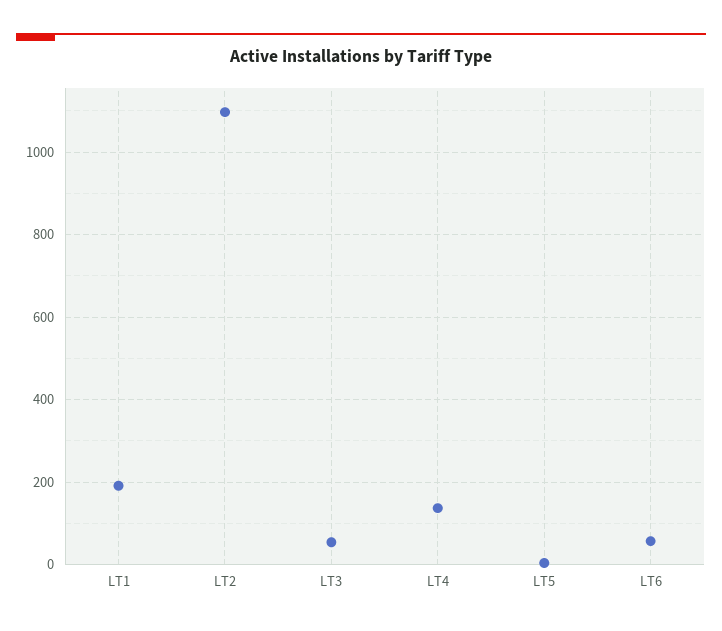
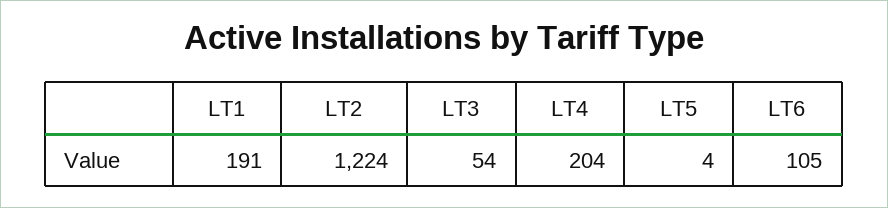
LT2: 1100 -> 1224
LT4: 140 -> 204
LT6: 60 -> 105

